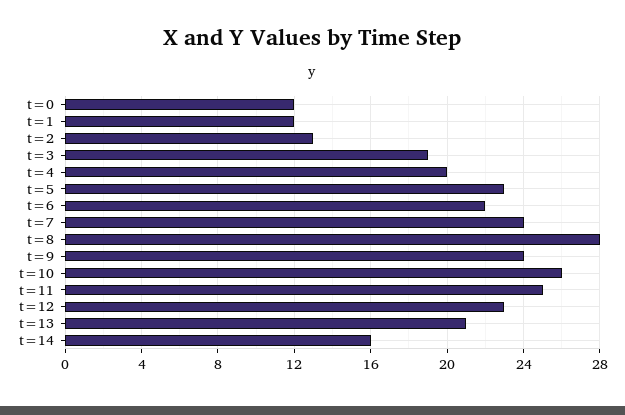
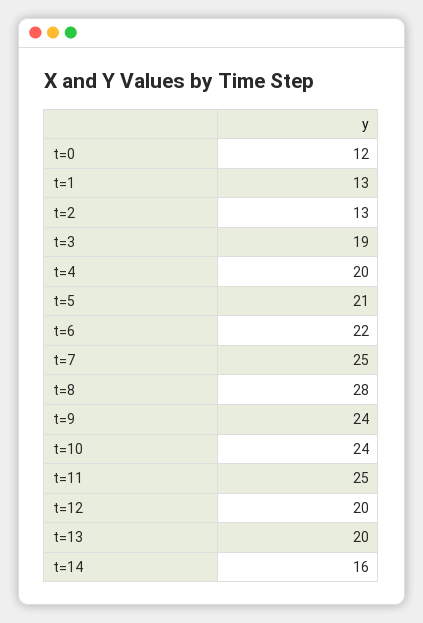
t=1: 12 -> 13
t=5: 23 -> 21
t=7: 24 -> 25
t=10: 26 -> 24
t=12: 23 -> 20
t=13: 21 -> 20

